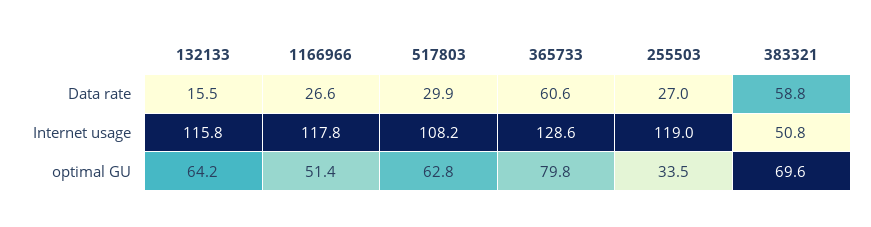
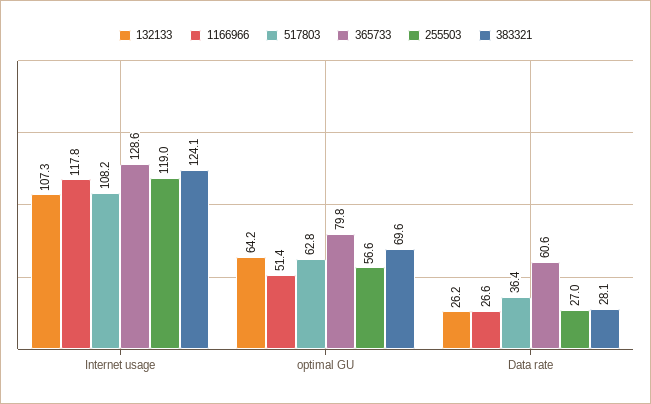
132133, Data rate: 15.5 -> 26.2
517803, Data rate: 29.9 -> 36.4
383321, Data rate: 58.8 -> 28.1
132133, Internet usage: 115.8 -> 107.3
383321, Internet usage: 50.8 -> 124.1
255503, optimal GU: 33.5 -> 56.6

